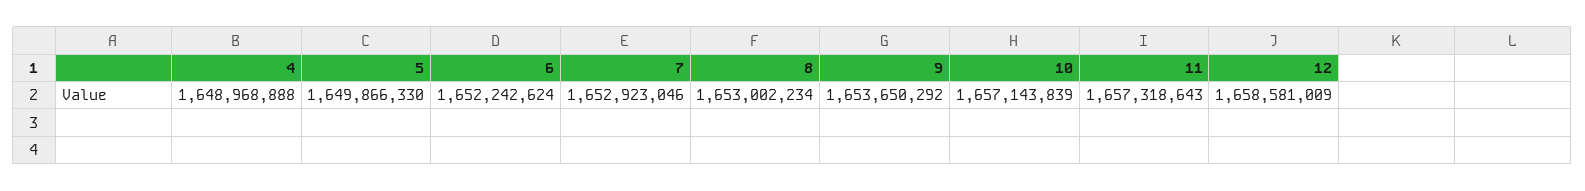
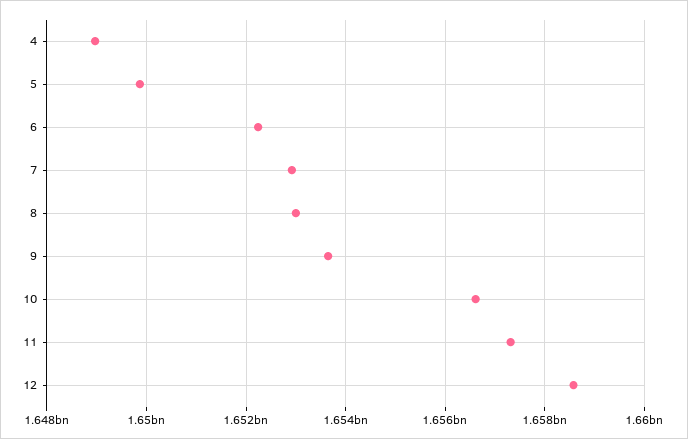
10: 1657143839 -> 1656600000

